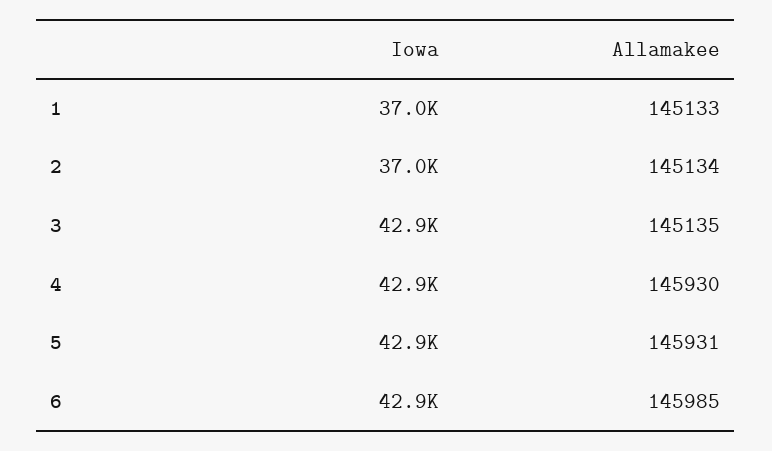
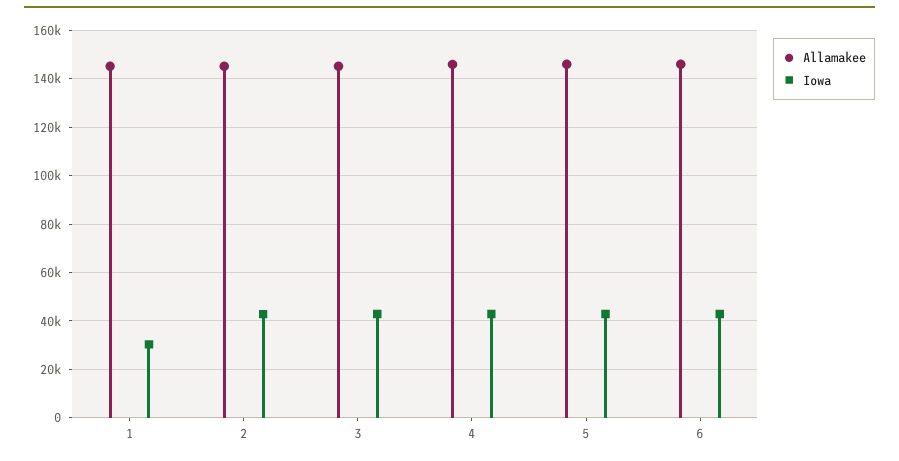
Iowa, 1: 37000 -> 30000
Iowa, 2: 37000 -> 42500

